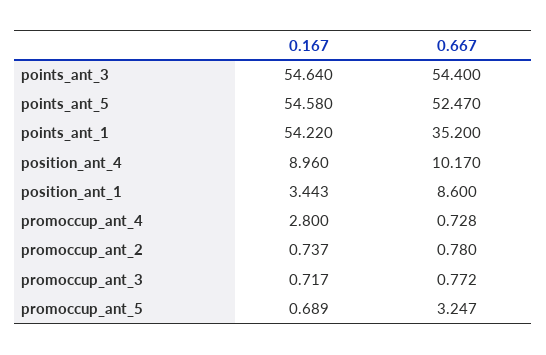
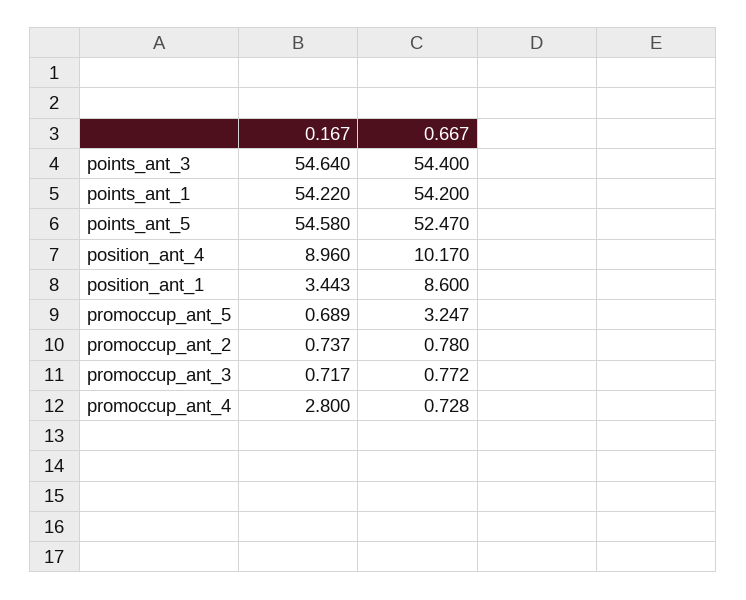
0.667, points_ant_1: 35.2 -> 54.2

